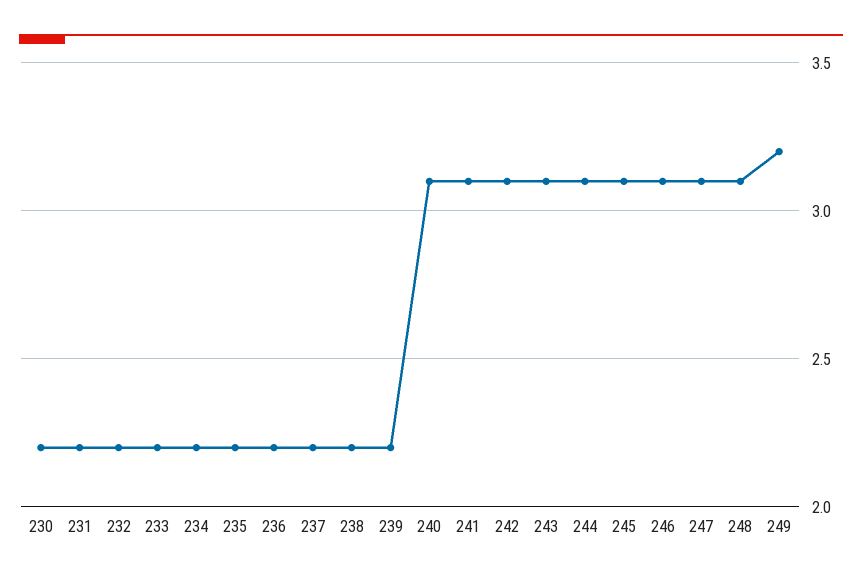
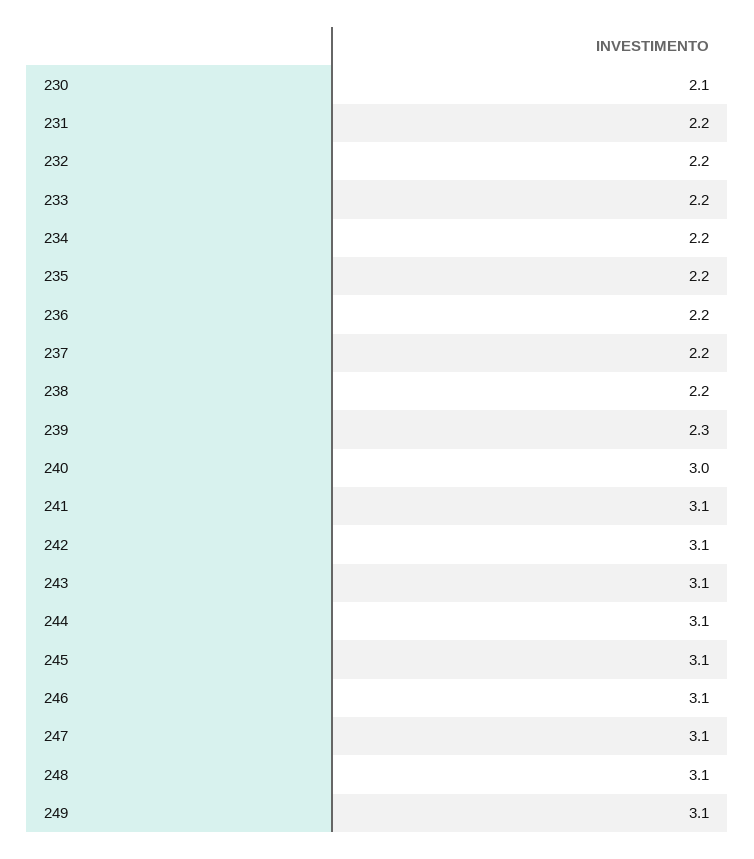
230: 2.2 -> 2.1
239: 2.2 -> 2.3
240: 3.1 -> 3
249: 3.2 -> 3.1

